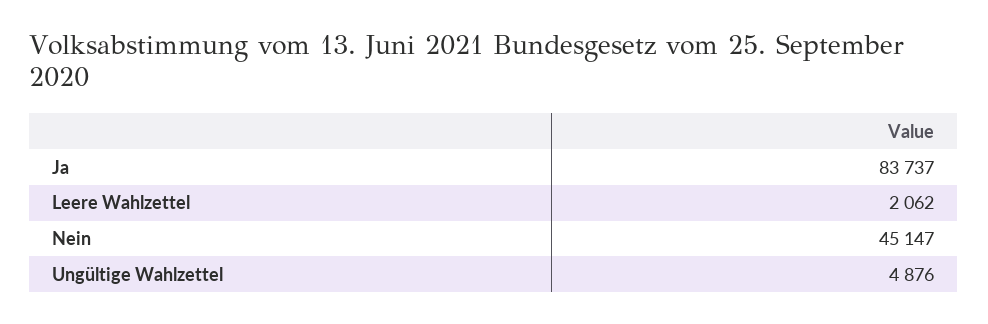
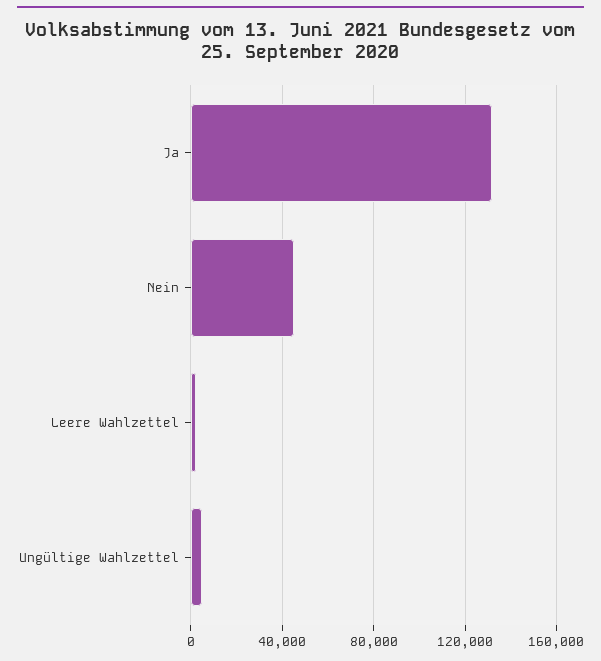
Ja: 83737 -> 130000

